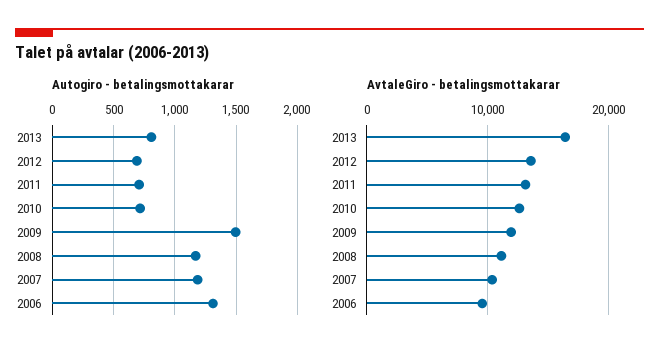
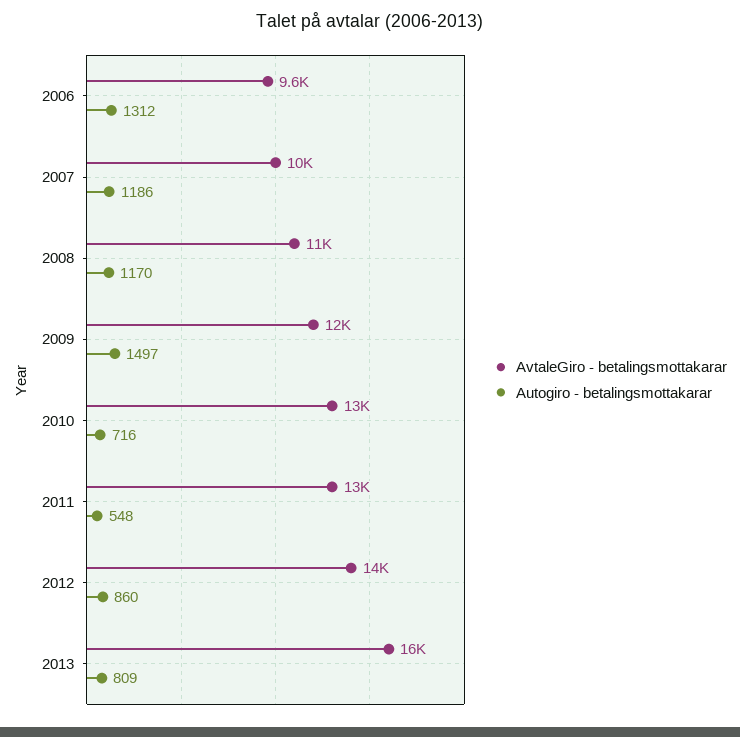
Autogiro - betalingsmottakarar, 2012: 700 -> 860
Autogiro - betalingsmottakarar, 2011: 700 -> 548

